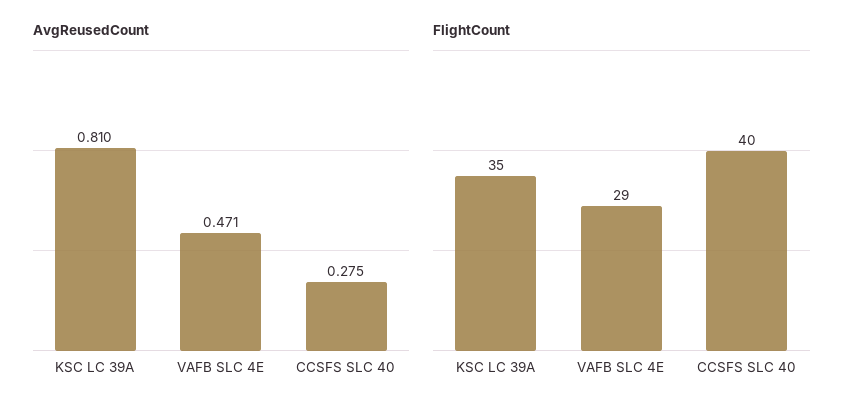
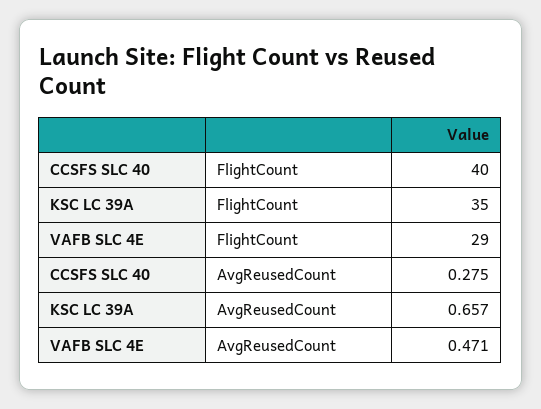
AvgReusedCount, KSC LC 39A: 0.81 -> 0.657

